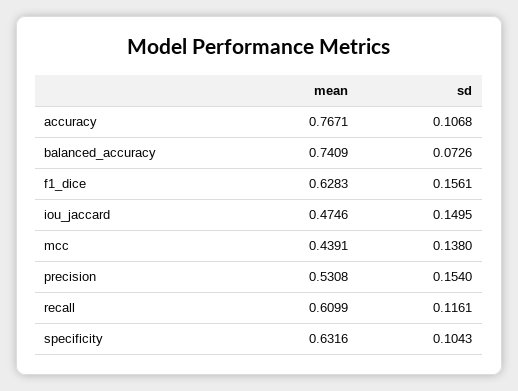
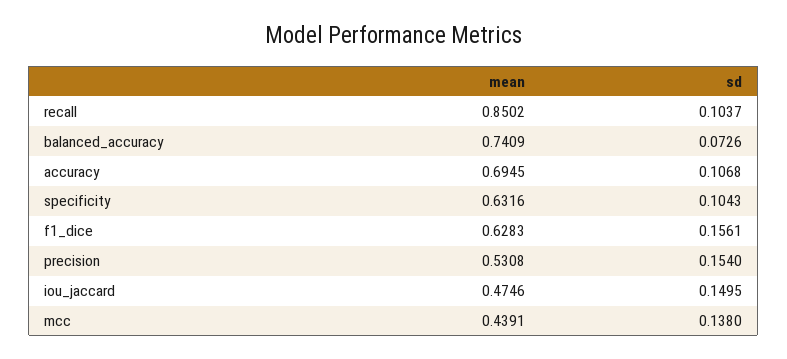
mean, accuracy: 0.7671 -> 0.6945
mean, recall: 0.6099 -> 0.8502
sd, recall: 0.1161 -> 0.1037

